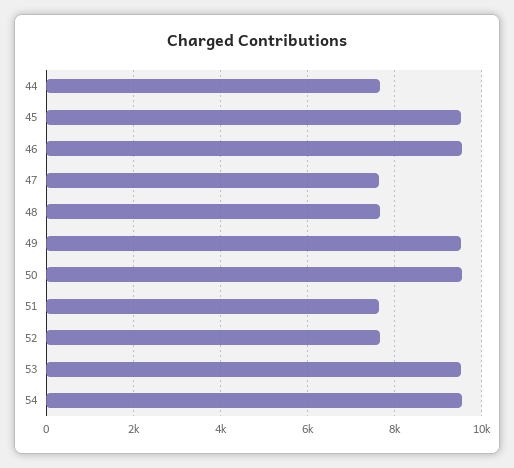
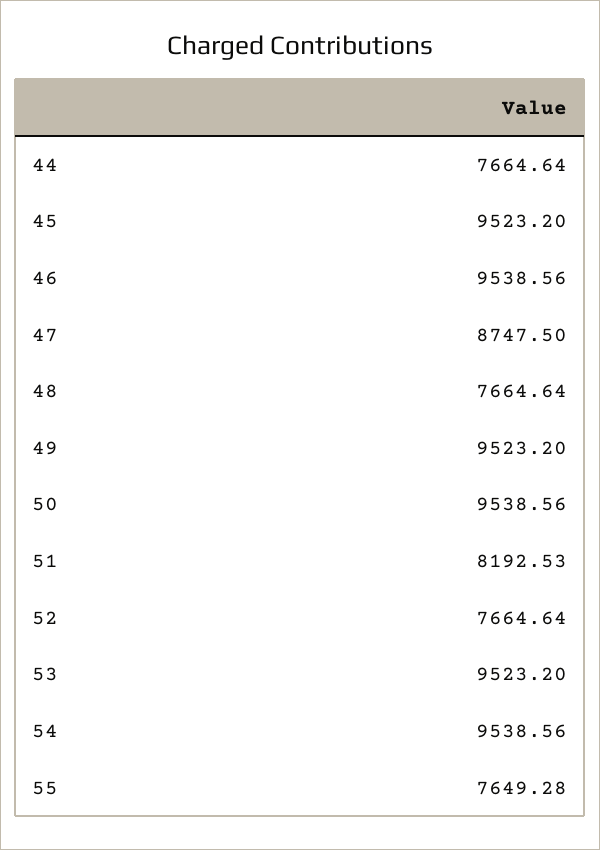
47: 7600 -> 8747.5
51: 7600 -> 8192.53
55: none -> 7649.28

